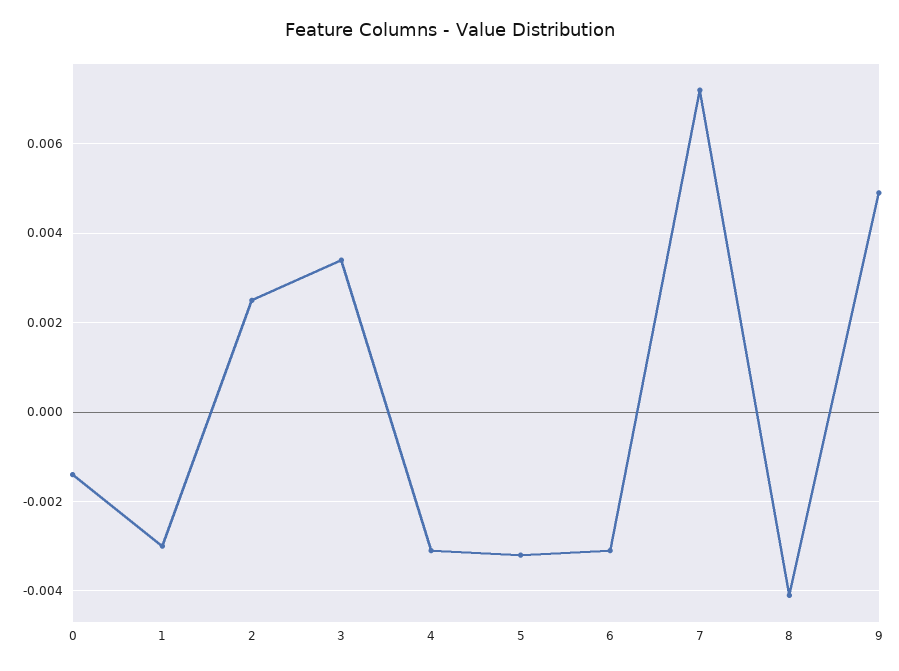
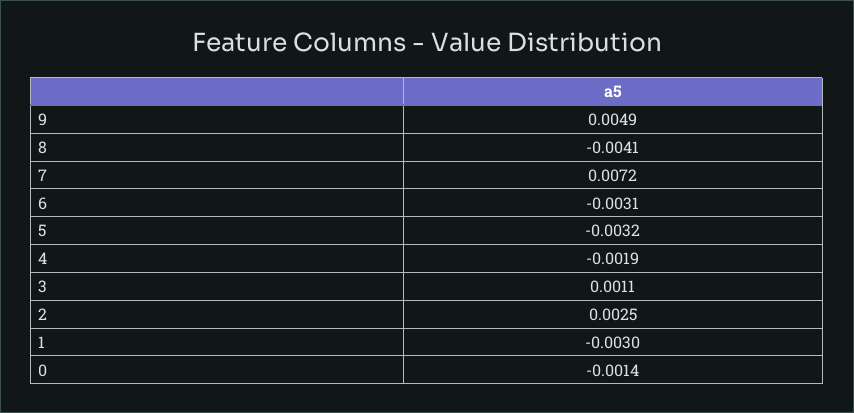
3: 0.0035 -> 0.0011
4: -0.003 -> -0.0019

